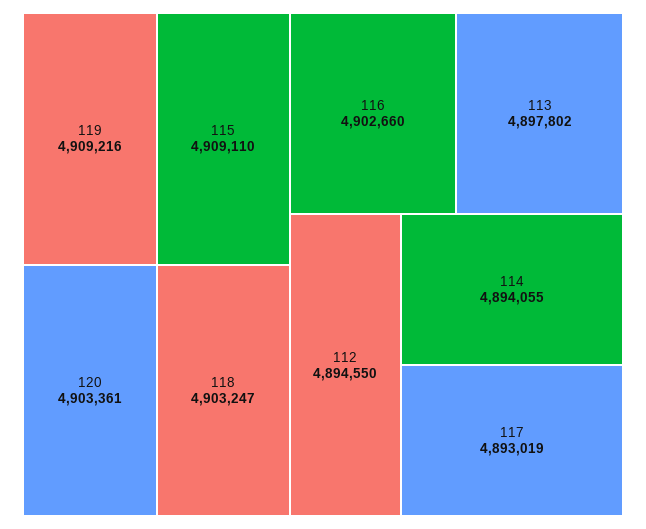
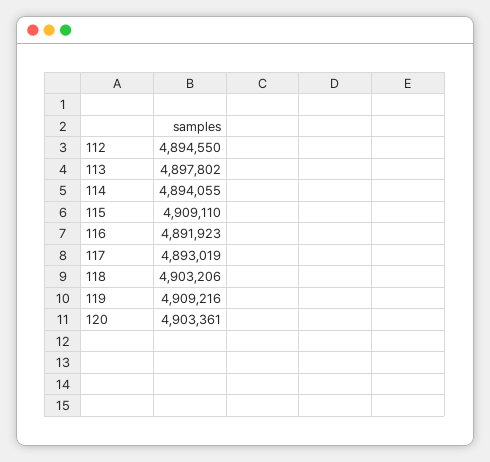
118: 4903247 -> 4903206
116: 4902660 -> 4891923

